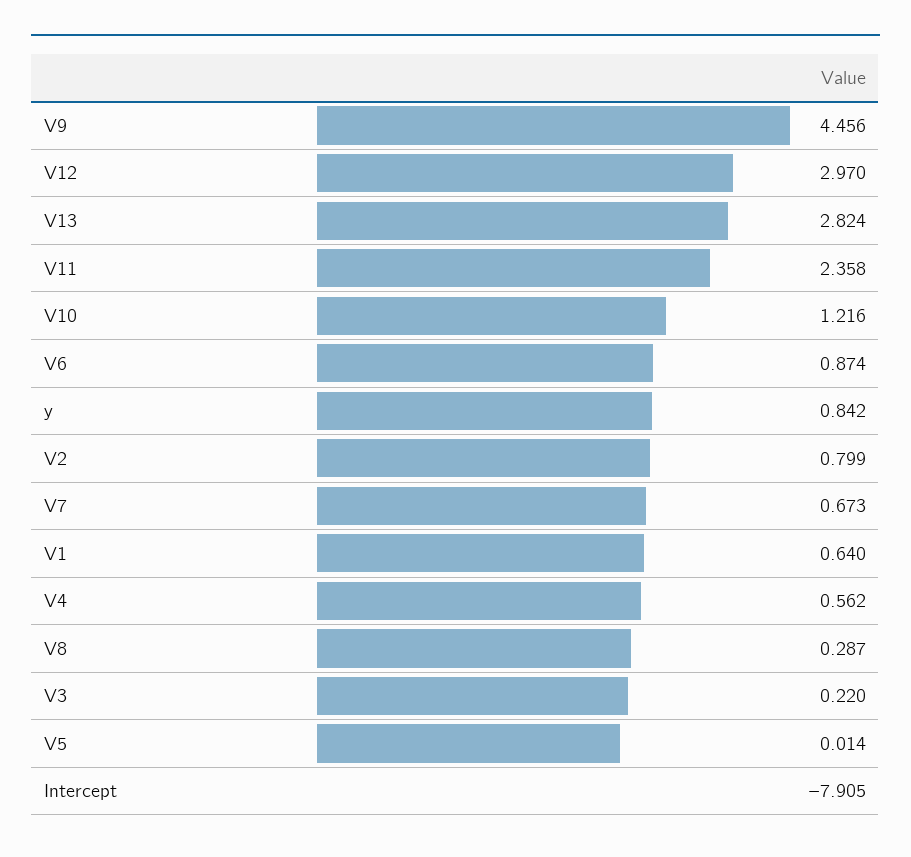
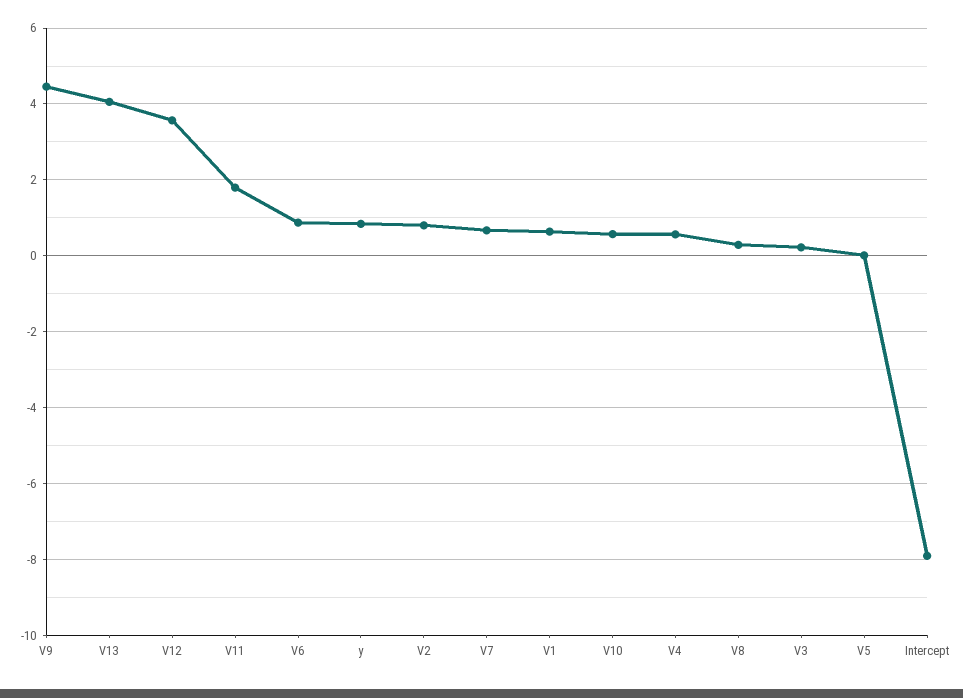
V12: 2.97 -> 3.6
V13: 2.824 -> 4
V11: 2.358 -> 1.8
V10: 1.216 -> 0.6

